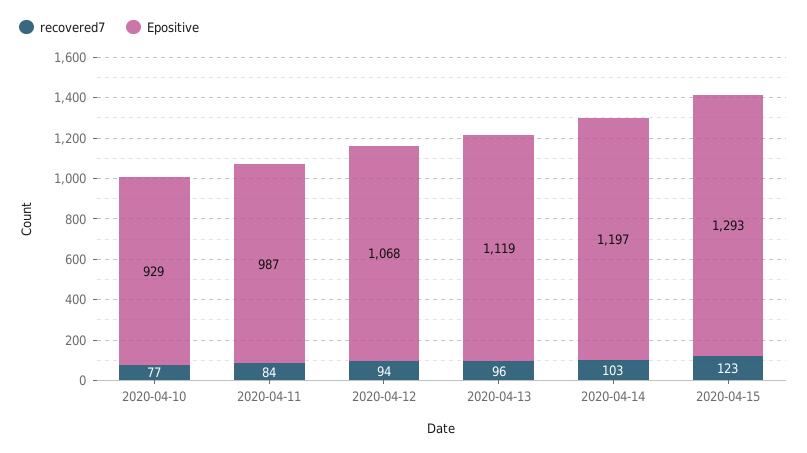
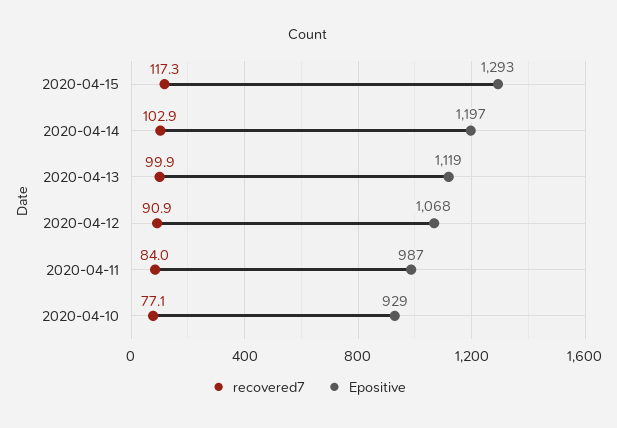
recovered7, 2020-04-12: 94 -> 90.9
recovered7, 2020-04-13: 96 -> 99.9
recovered7, 2020-04-15: 123 -> 117.3

